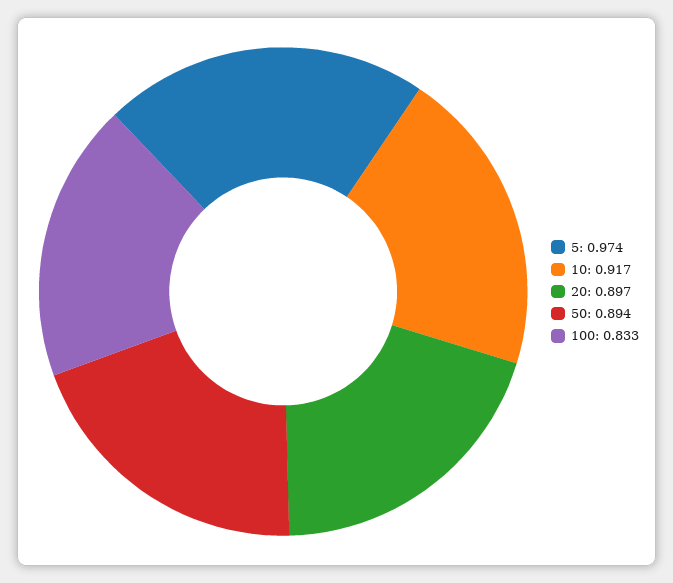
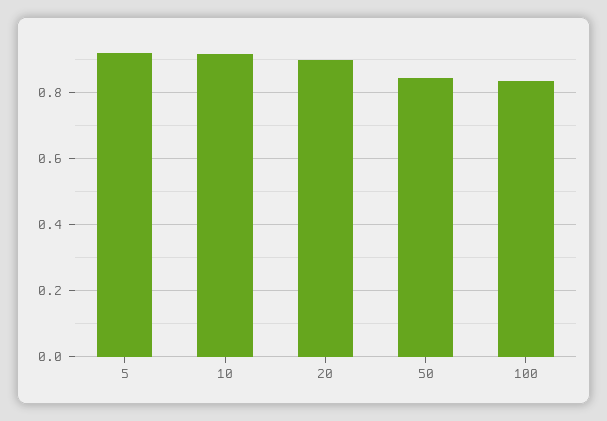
5: 0.974 -> 0.92
50: 0.894 -> 0.84

